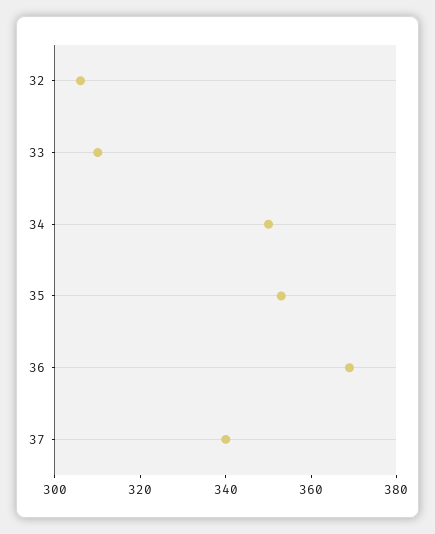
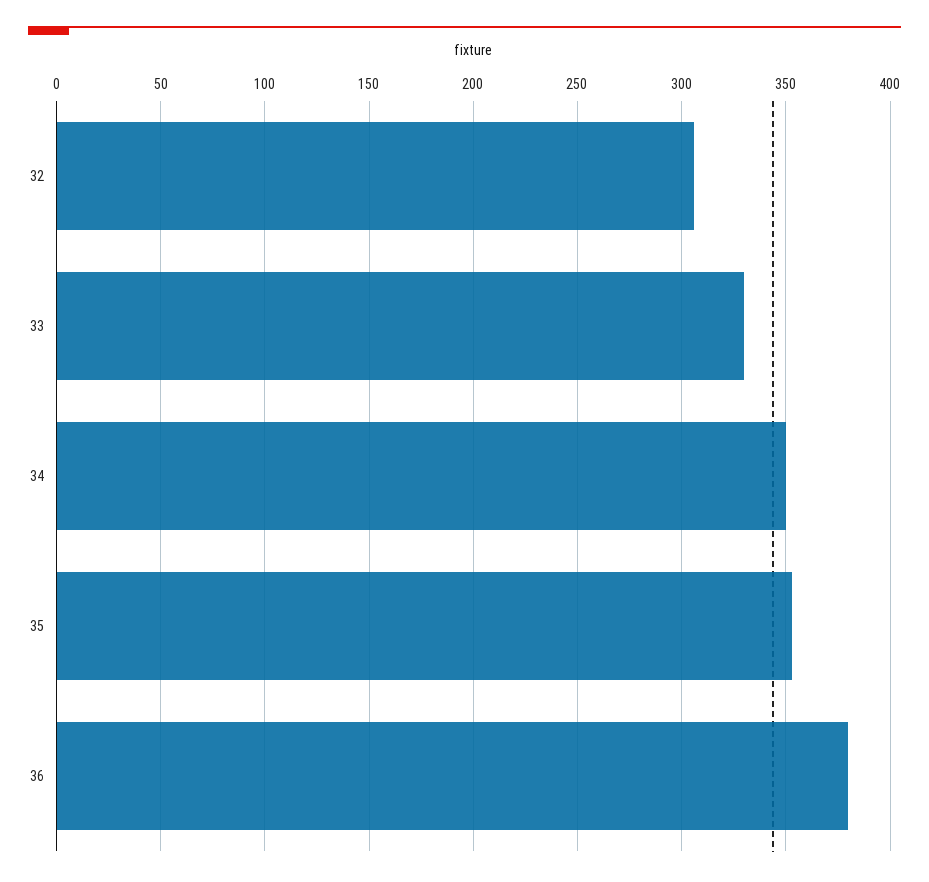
33: 310 -> 330
36: 370 -> 380
37: 340 -> none

